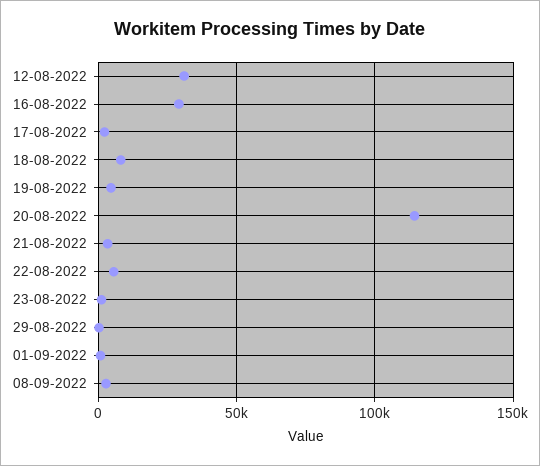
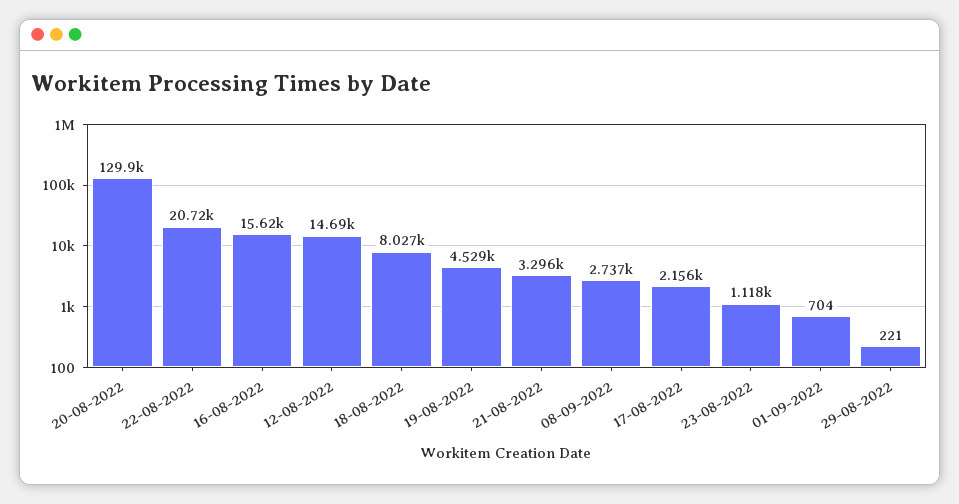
12-08-2022: 30000 -> 14690
16-08-2022: 30000 -> 15620
20-08-2022: 115000 -> 129900
22-08-2022: 5000 -> 20720

